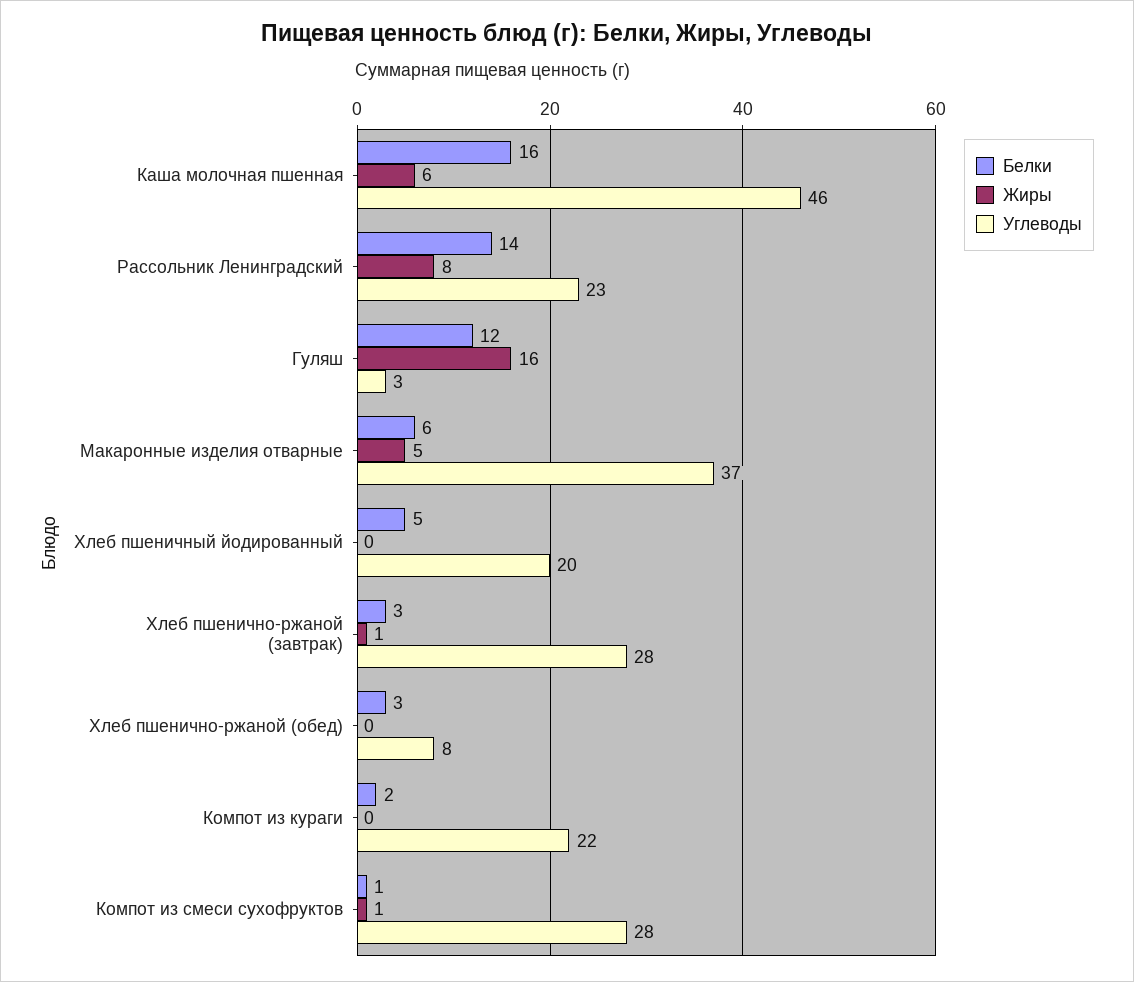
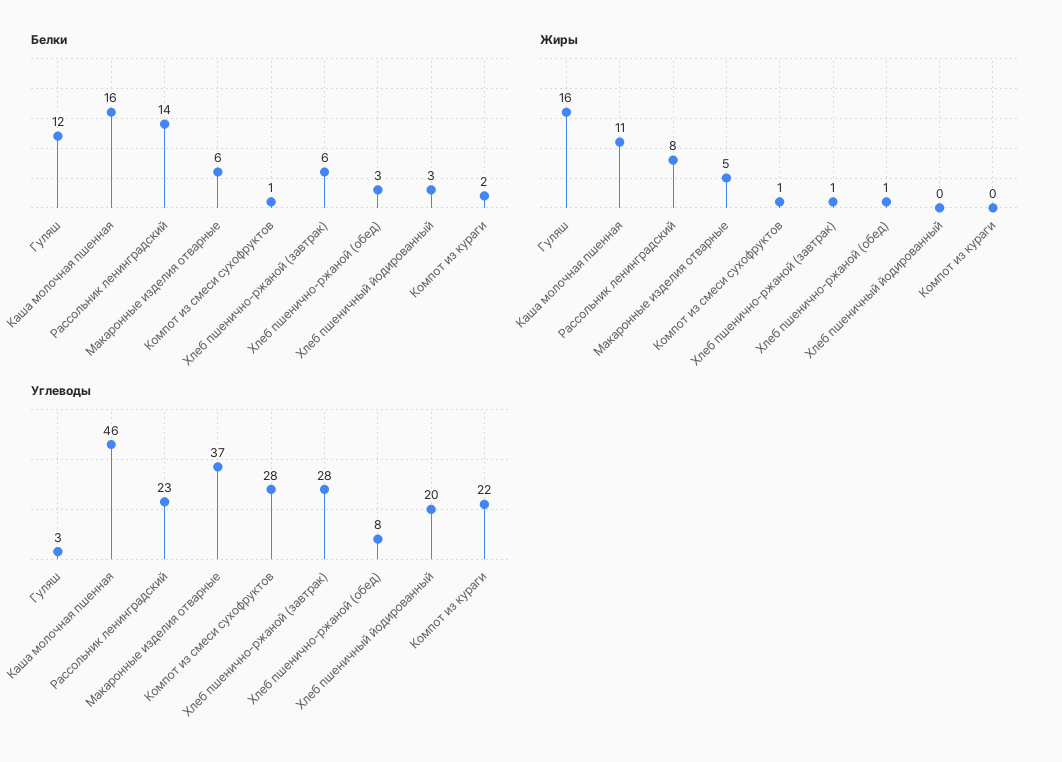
Жиры, Каша молочная пшенная: 6 -> 11
Белки, Хлеб пшеничный йодированный: 5 -> 3
Белки, Хлеб пшенично-ржаной (завтрак): 3 -> 6
Жиры, Хлеб пшенично-ржаной (обед): 0 -> 1

